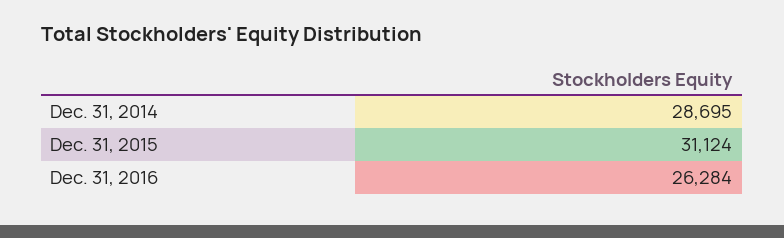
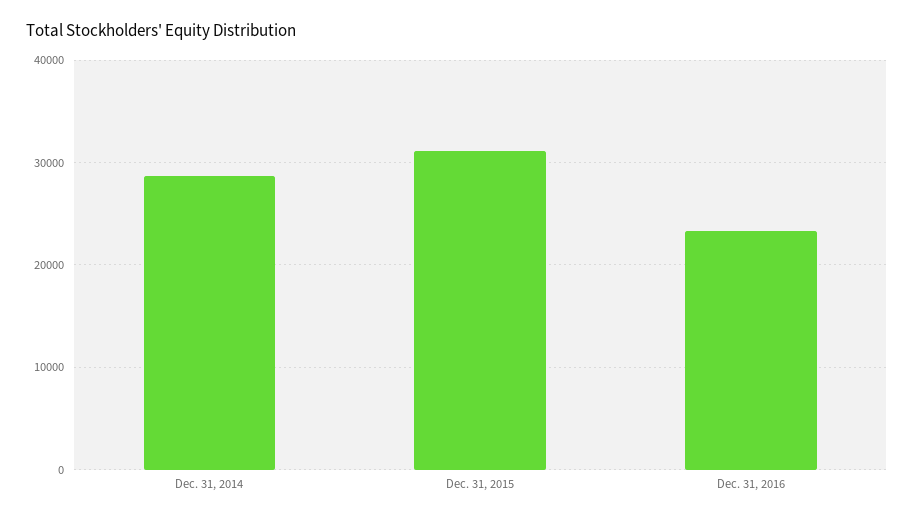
Dec. 31, 2016: 26284 -> 23000

